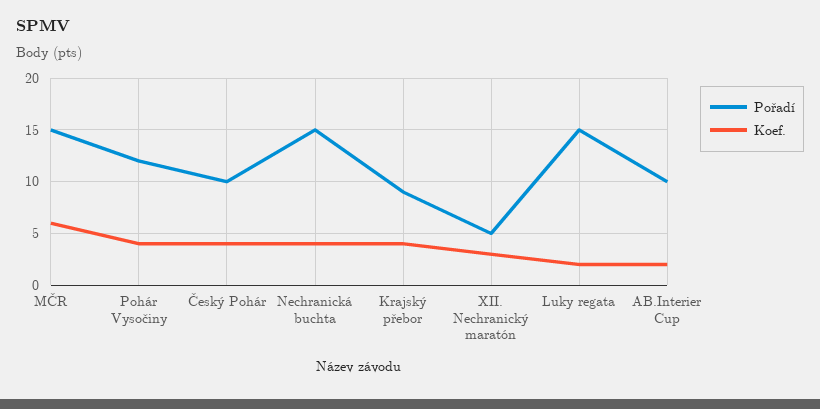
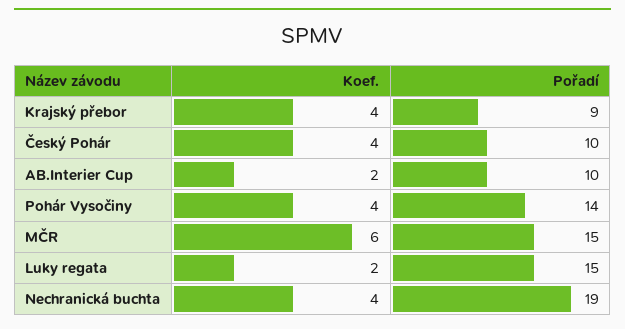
Pořadí, Pohár Vysočiny: 12 -> 14
Pořadí, Nechranická buchta: 15 -> 19
Pořadí, XII. Nechranický maratón: 5 -> none
Koef., XII. Nechranický maratón: 3 -> none

